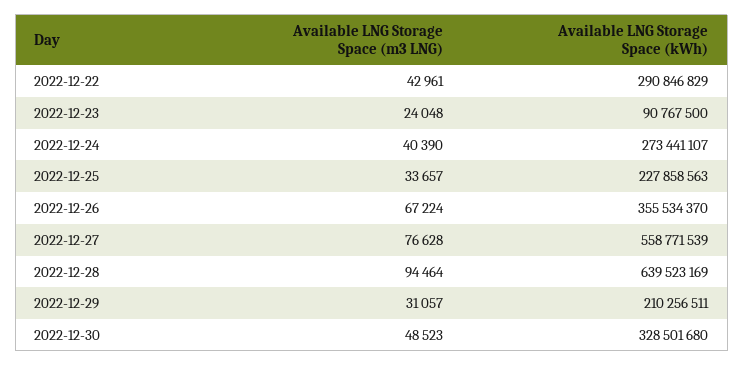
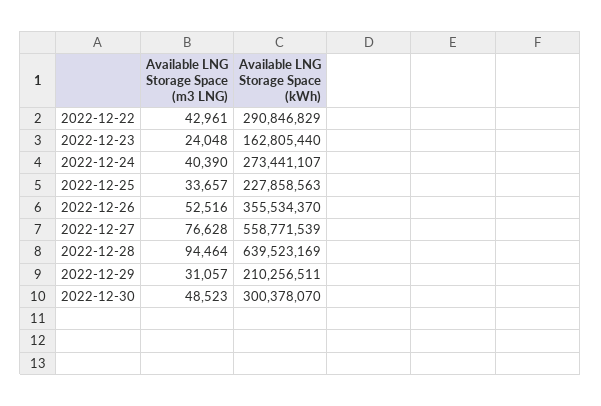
Available LNG Storage Space (kWh), 2022-12-23: 90767500 -> 162805440
Available LNG Storage Space (m3 LNG), 2022-12-26: 67224 -> 52516
Available LNG Storage Space (kWh), 2022-12-30: 328501680 -> 300378070

